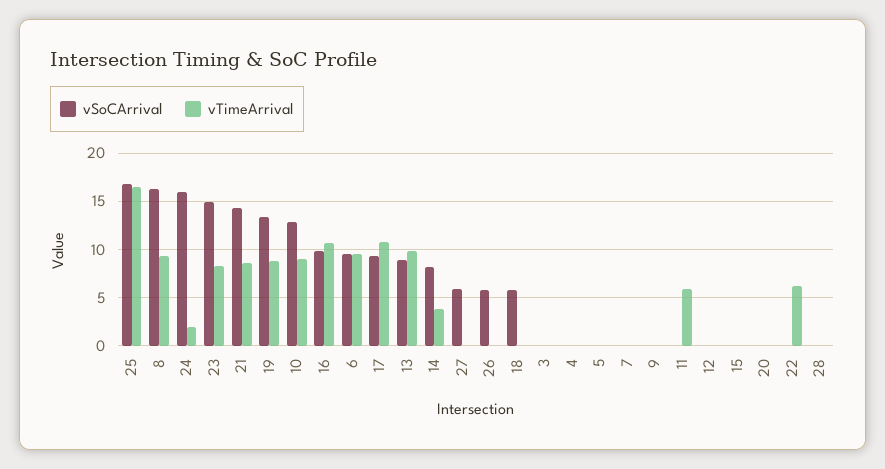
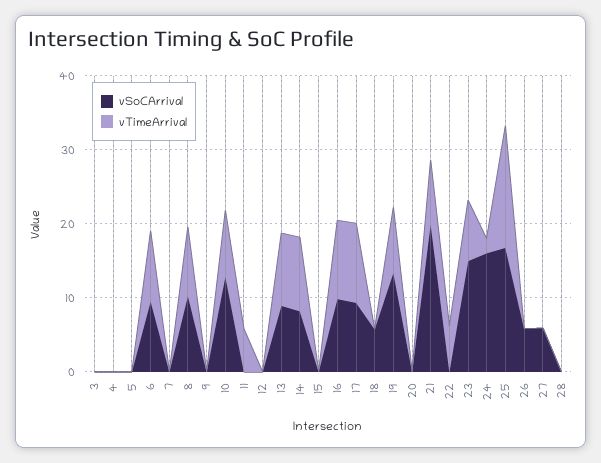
vSoCArrival, 8: 16 -> 10
vSoCArrival, 21: 14 -> 20
vTimeArrival, 14: 4 -> 10

